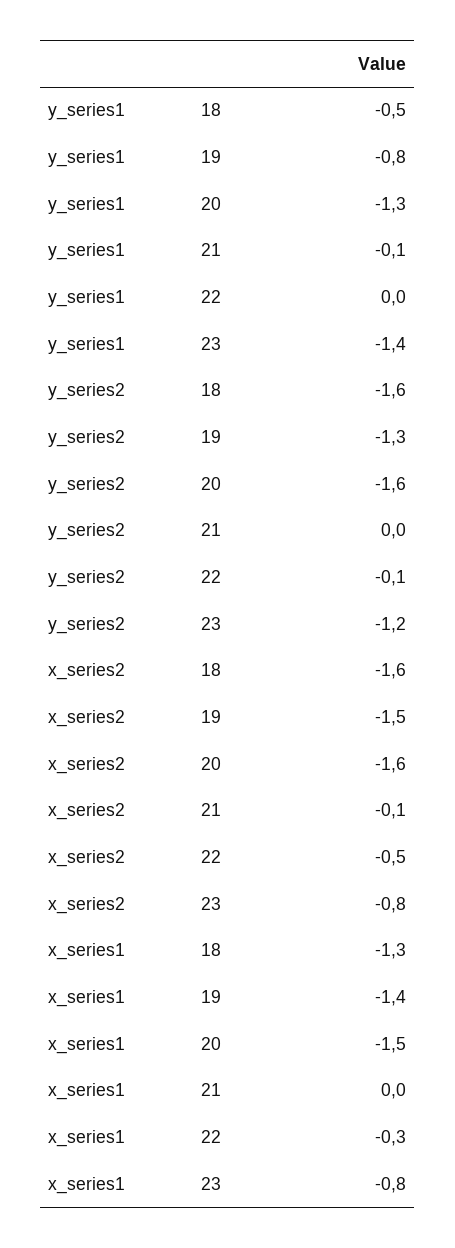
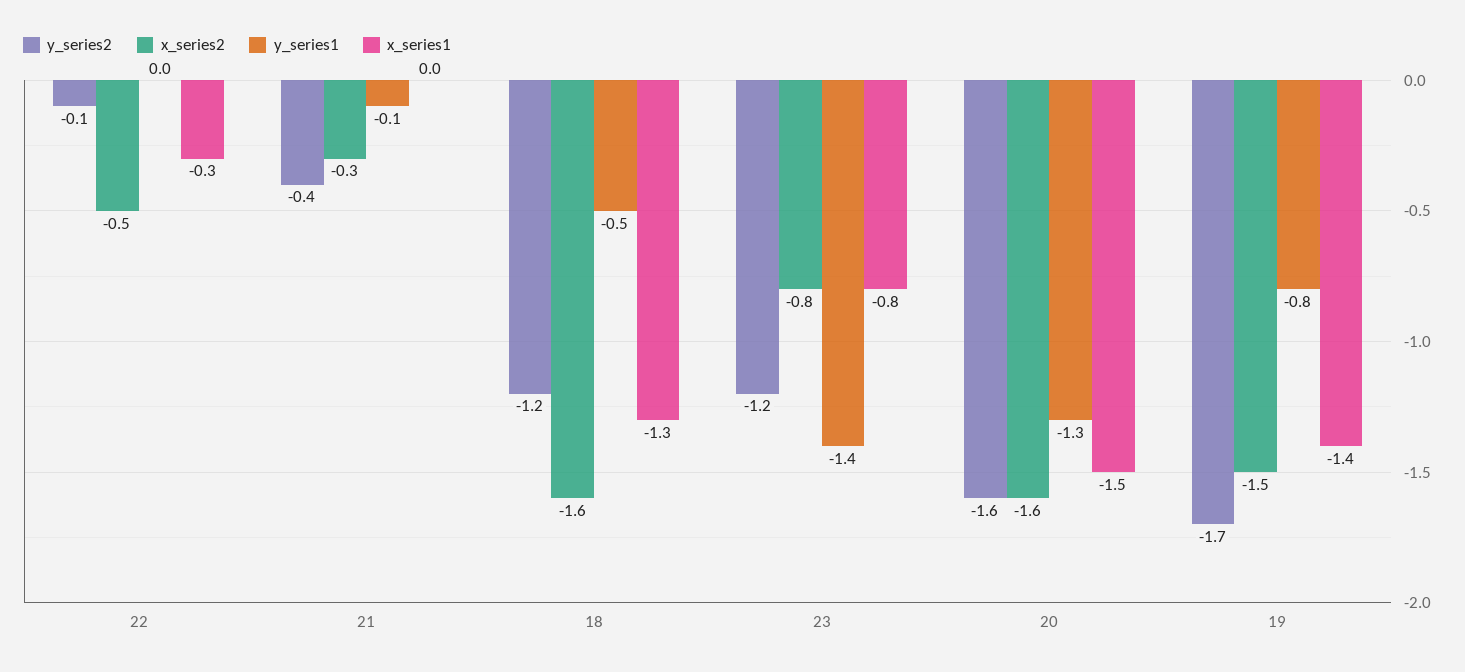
y_series2, 18: -1.6 -> -1.2
y_series2, 19: -1.3 -> -1.7
y_series2, 21: 0 -> -0.4
x_series2, 21: -0.1 -> -0.3

